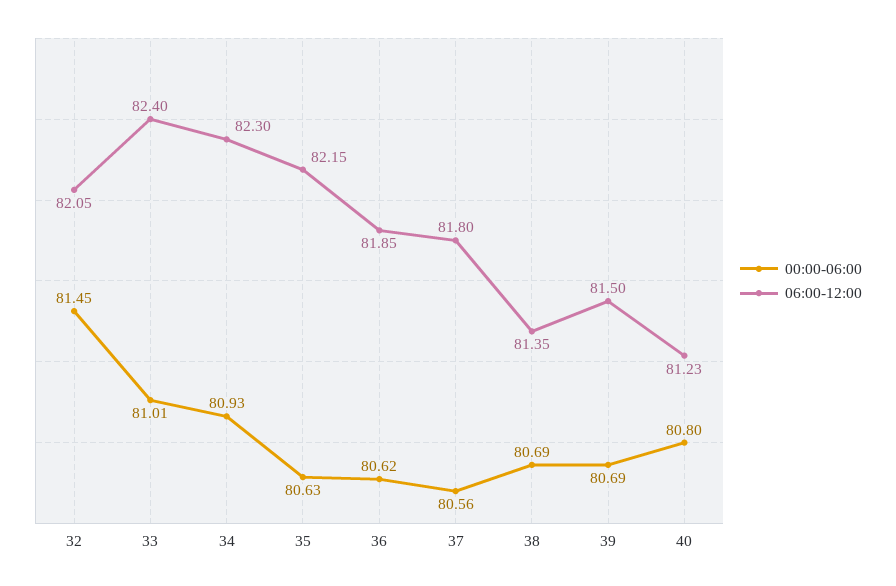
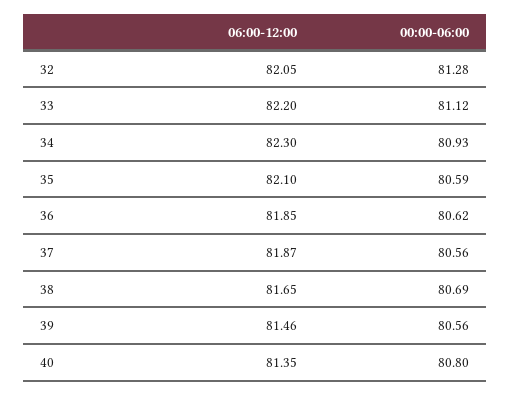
00:00-06:00, 32: 81.45 -> 81.28
00:00-06:00, 33: 81.01 -> 81.12
06:00-12:00, 33: 82.4 -> 82.2
00:00-06:00, 35: 80.63 -> 80.59
06:00-12:00, 35: 82.15 -> 82.1
06:00-12:00, 37: 81.8 -> 81.87
06:00-12:00, 38: 81.35 -> 81.65
00:00-06:00, 39: 80.69 -> 80.56
06:00-12:00, 39: 81.5 -> 81.46
06:00-12:00, 40: 81.23 -> 81.35

